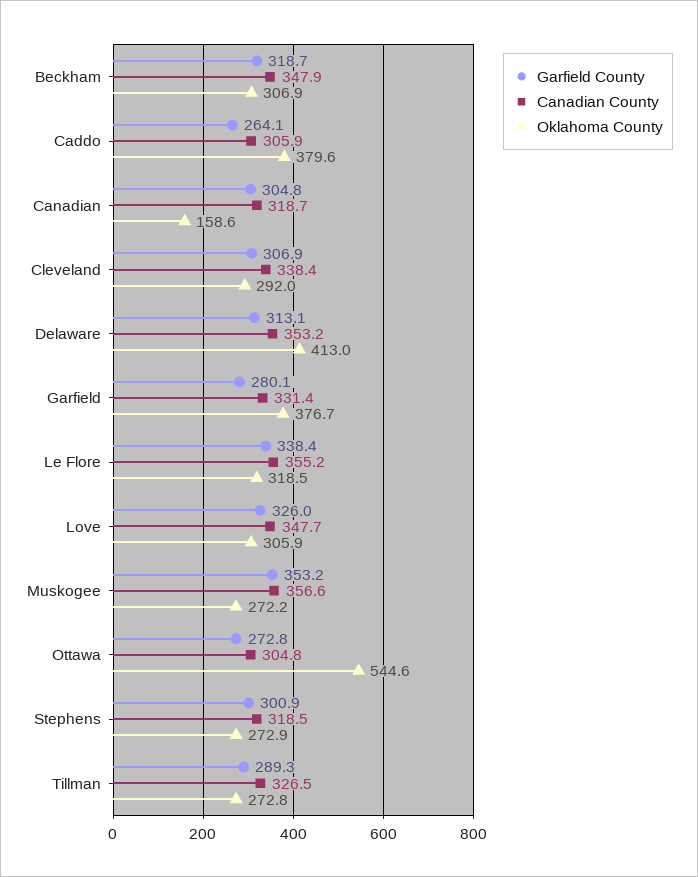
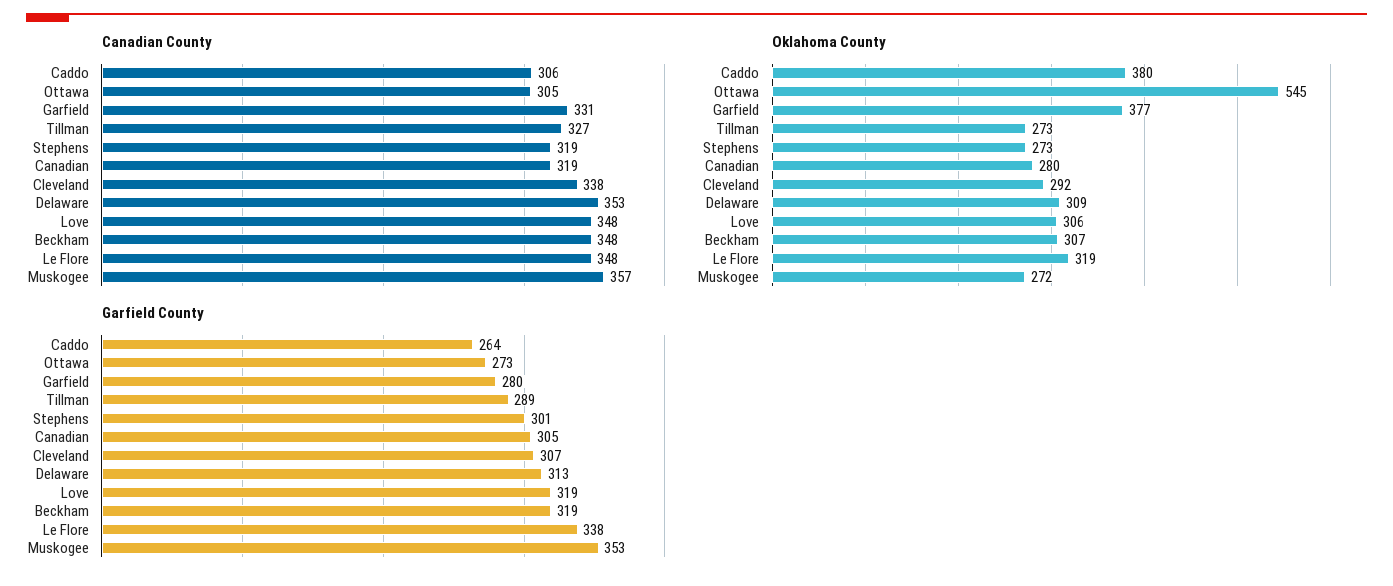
Oklahoma County, Canadian: 158.6 -> 280
Oklahoma County, Delaware: 413 -> 309
Canadian County, Le Flore: 355.2 -> 348
Garfield County, Love: 326 -> 319

